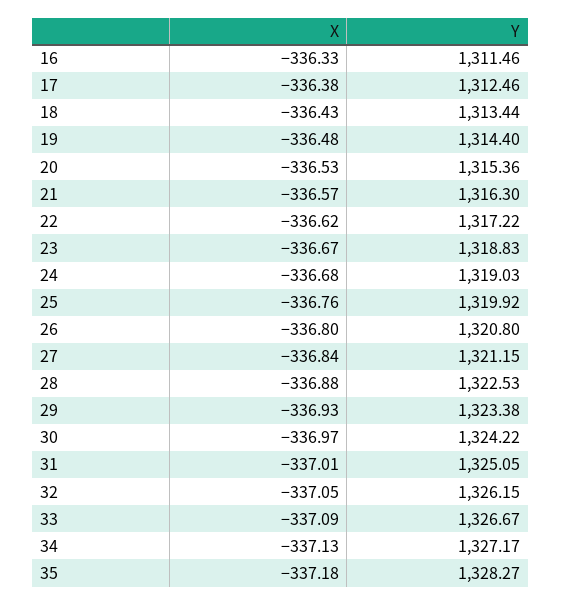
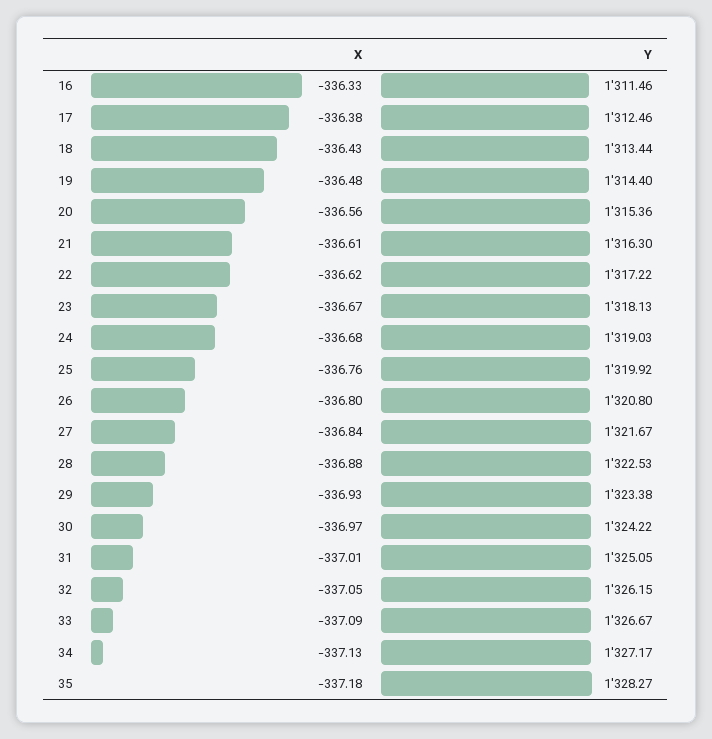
X, 20: -336.53 -> -336.56
X, 21: -336.57 -> -336.61
Y, 23: 1318.83 -> 1318.13
Y, 27: 1321.15 -> 1321.67

